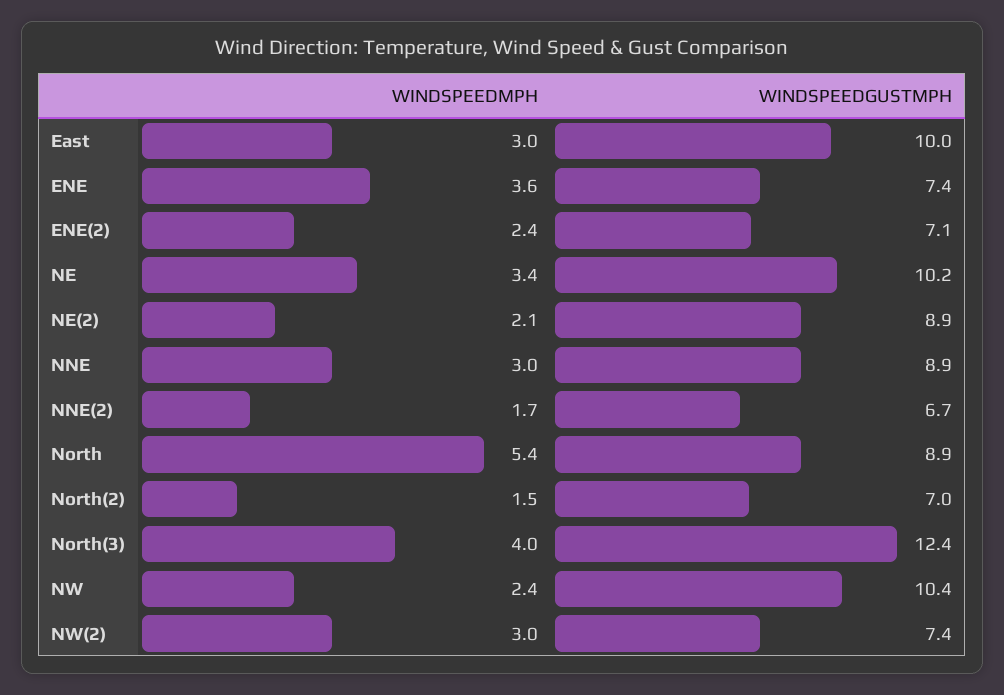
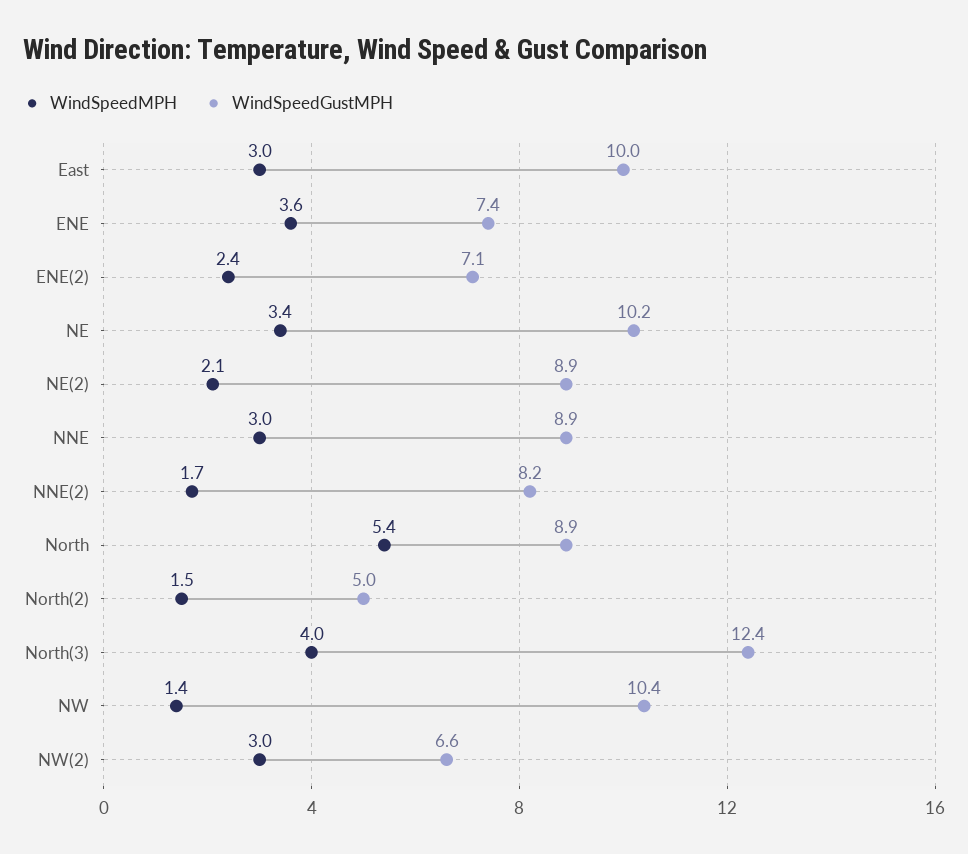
WINDSPEEDGUSTMPH, NNE(2): 6.7 -> 8.2
WINDSPEEDGUSTMPH, North(2): 7 -> 5
WINDSPEEDMPH, NW: 2.4 -> 1.4
WINDSPEEDGUSTMPH, NW(2): 7.4 -> 6.6

